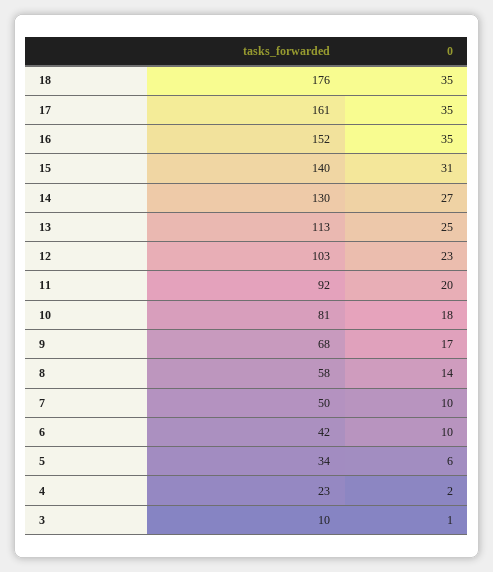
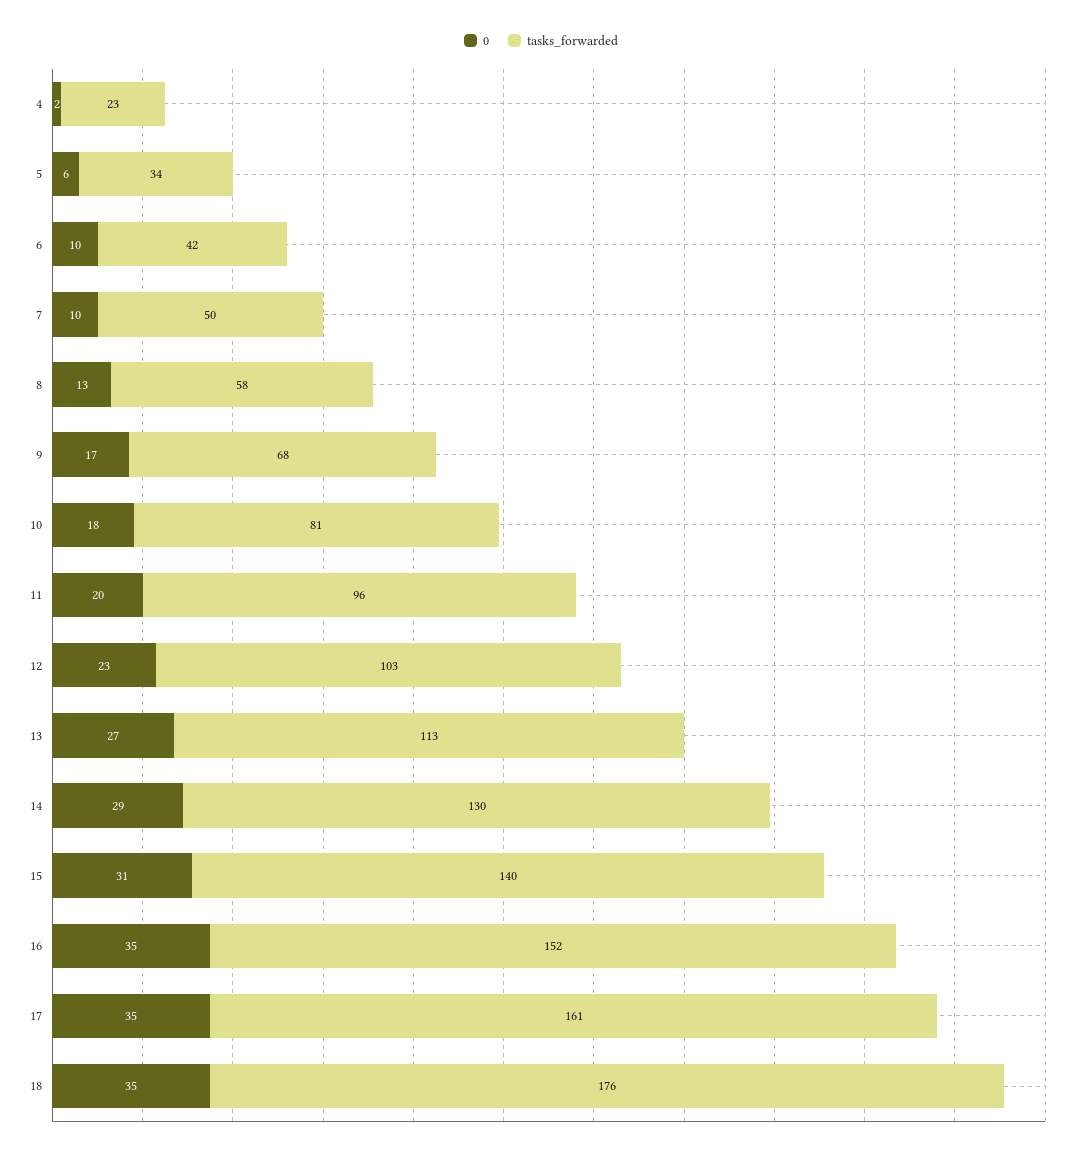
0, 14: 27 -> 29
0, 13: 25 -> 27
tasks_forwarded, 11: 92 -> 96
0, 8: 14 -> 13
tasks_forwarded, 3: 10 -> none
0, 3: 1 -> none

